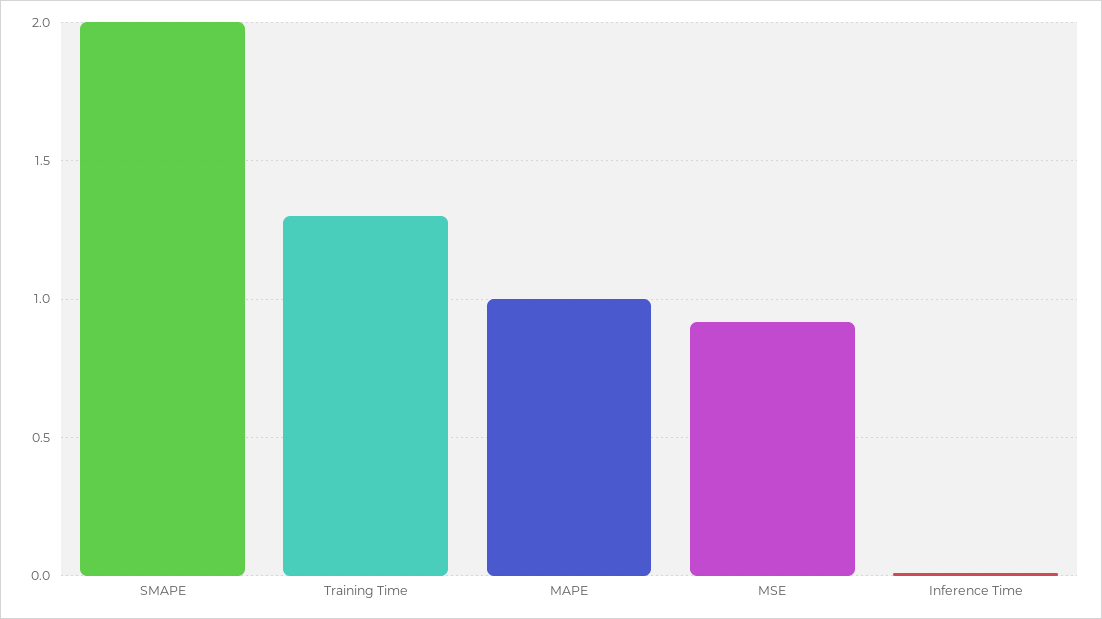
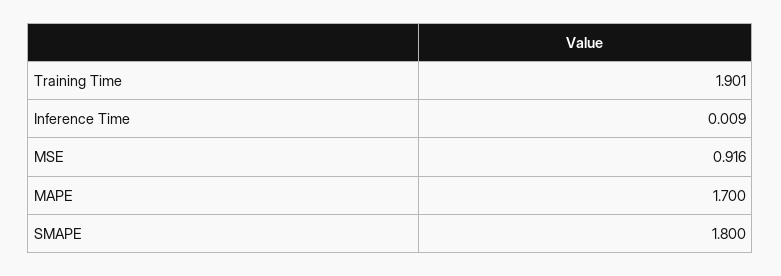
SMAPE: 2 -> 1.8
Training Time: 1.3 -> 1.901
MAPE: 1 -> 1.7

